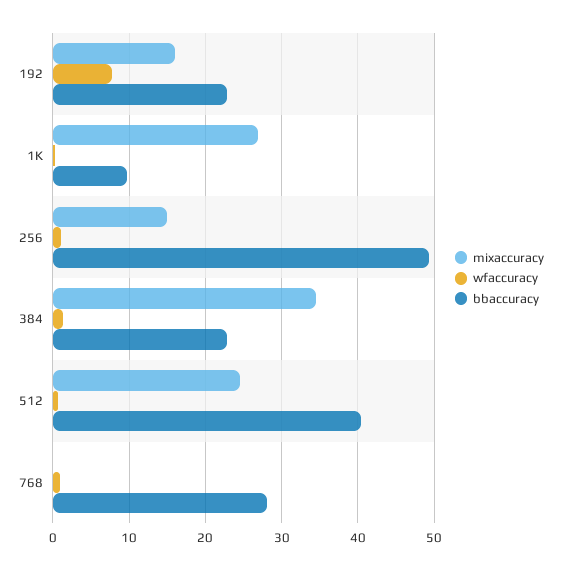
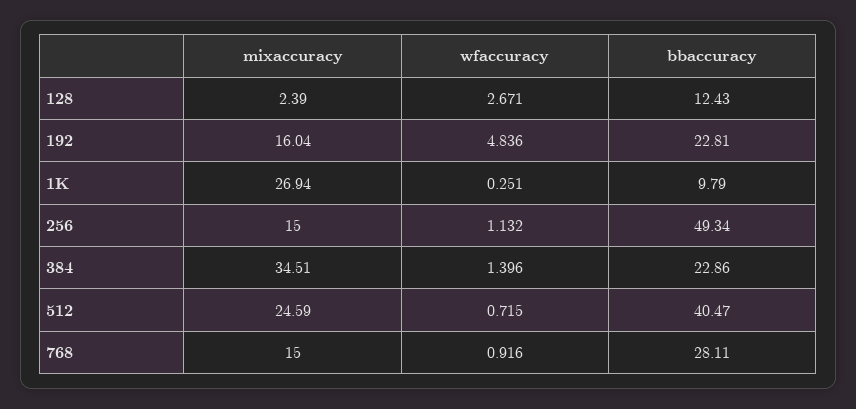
wfaccuracy, 192: 8 -> 4.836
mixaccuracy, 768: 0 -> 15
mixaccuracy, 128: none -> 2.39
wfaccuracy, 128: none -> 2.671
bbaccuracy, 128: none -> 12.43

